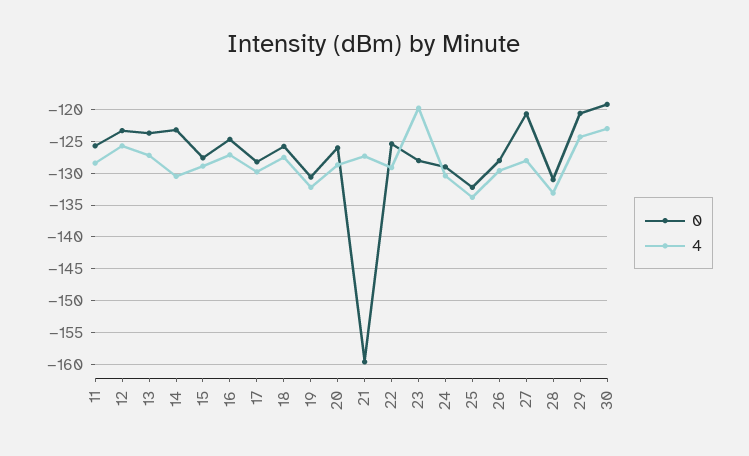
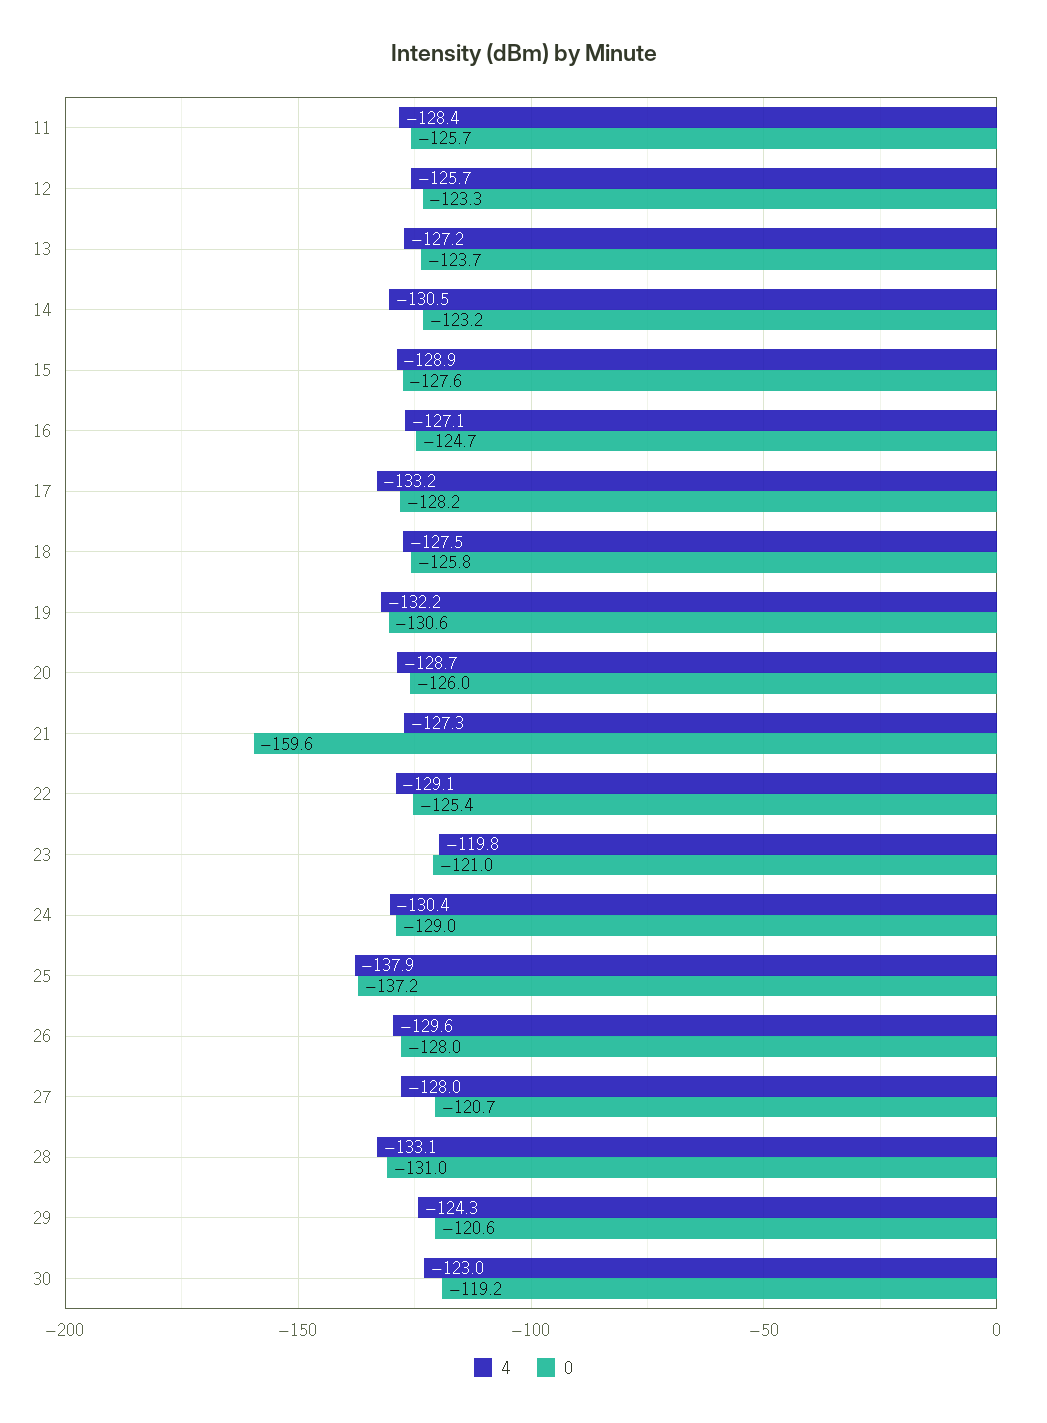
4, 17: -130 -> -133.2
0, 23: -128 -> -121
0, 25: -132 -> -137.2
4, 25: -134 -> -137.9

